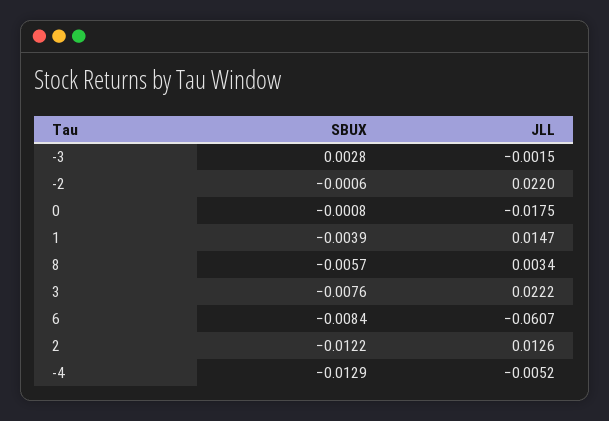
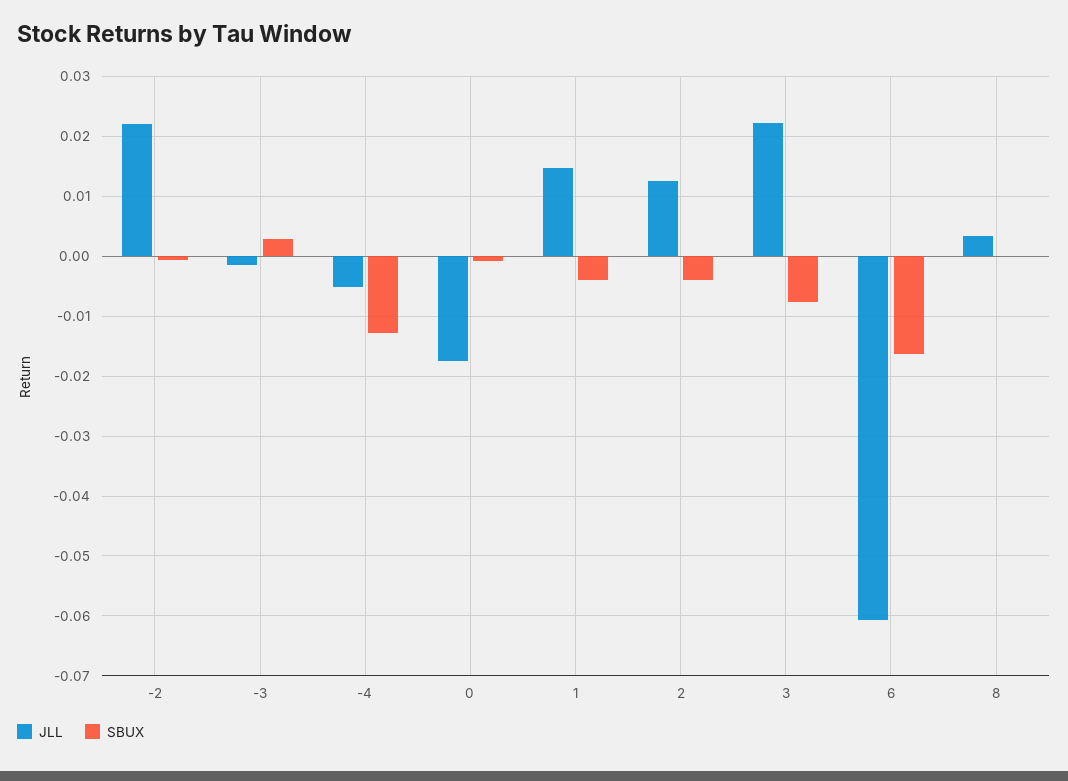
SBUX, 8: -0.0057 -> 0
SBUX, 6: -0.0084 -> -0.016
SBUX, 2: -0.0122 -> -0.004

